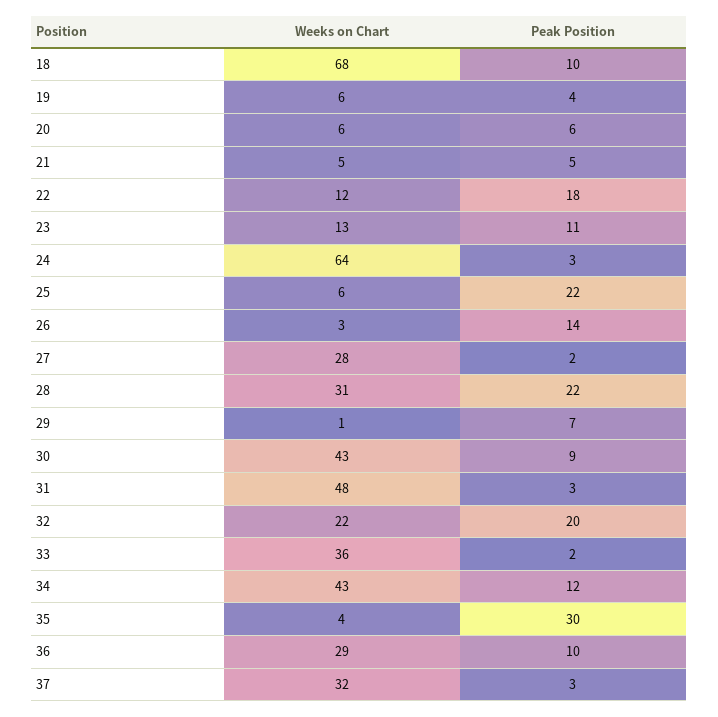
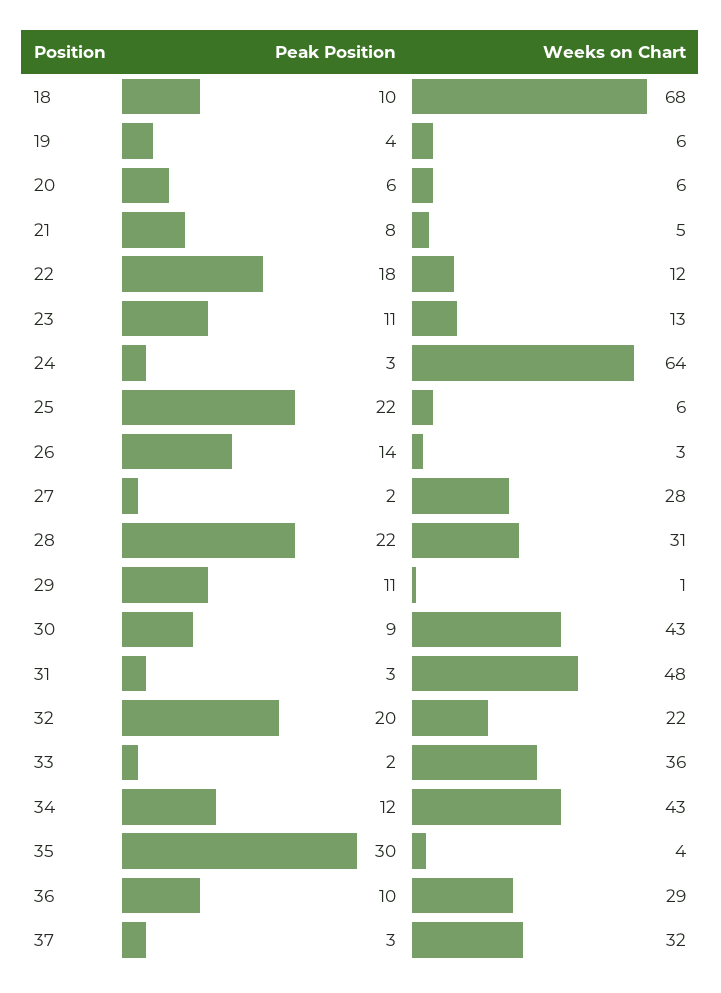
Peak Position, 21: 5 -> 8
Peak Position, 29: 7 -> 11

